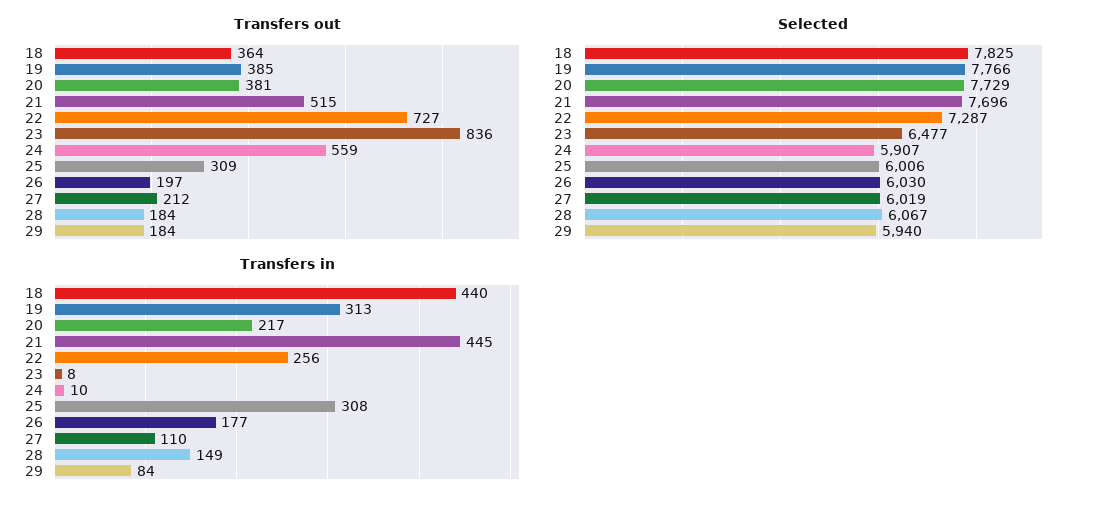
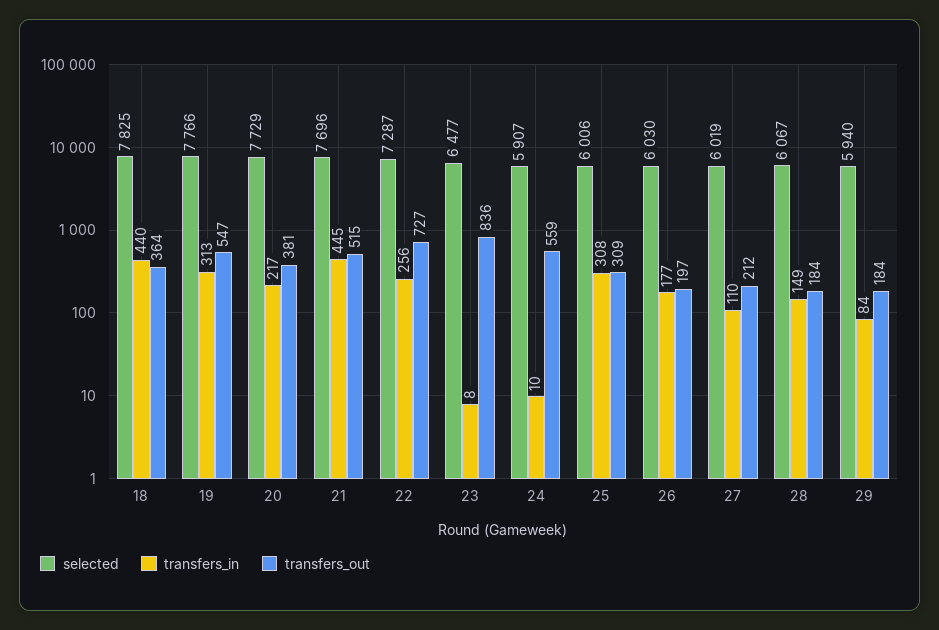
Transfers out, 19: 385 -> 547

